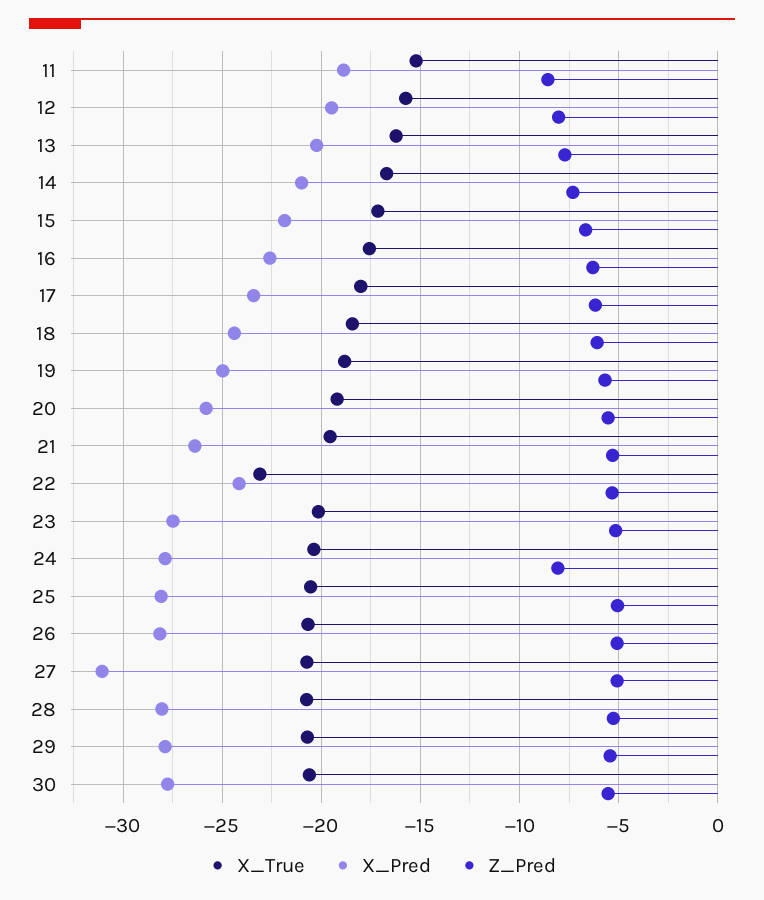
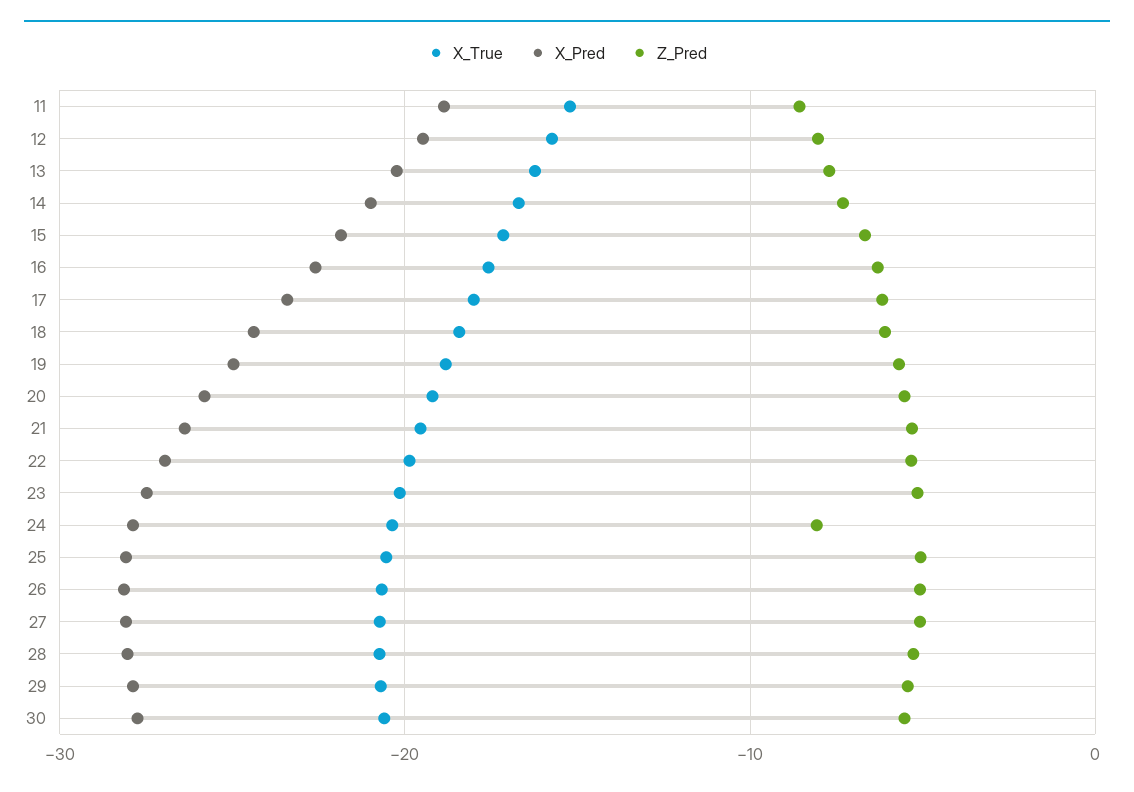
X_True, 22: -23 -> -20
X_Pred, 22: -24 -> -27
X_Pred, 27: -31 -> -28

